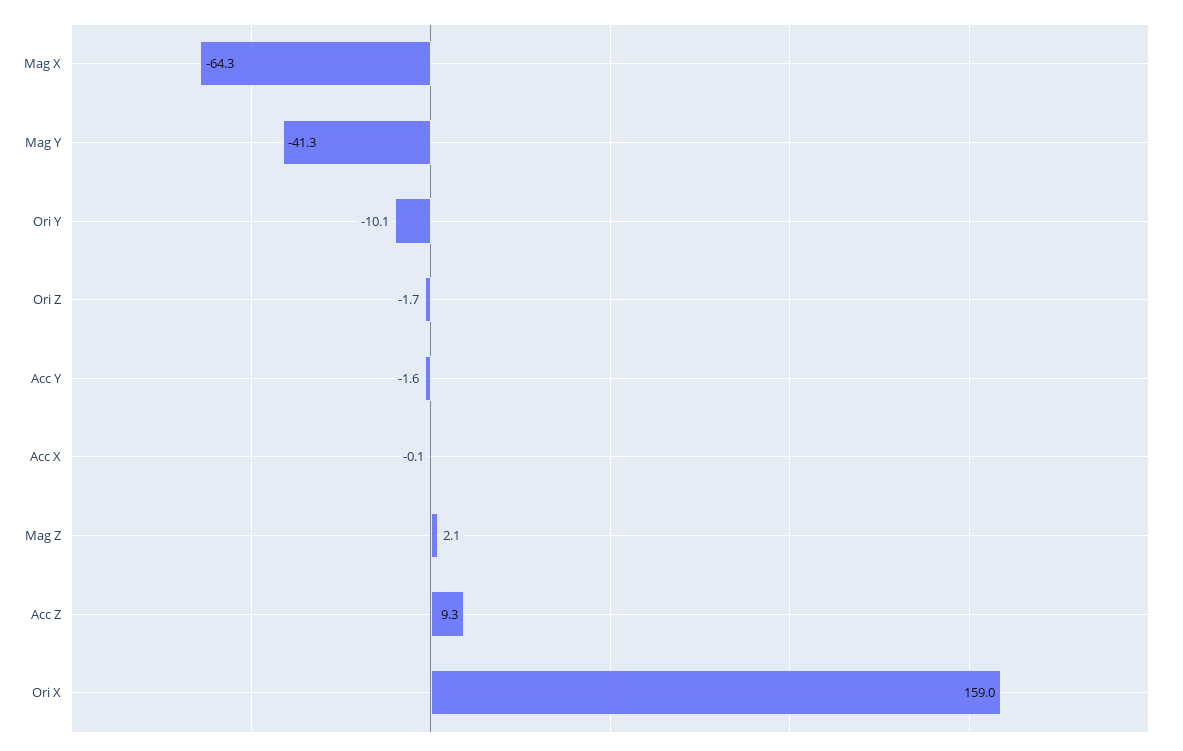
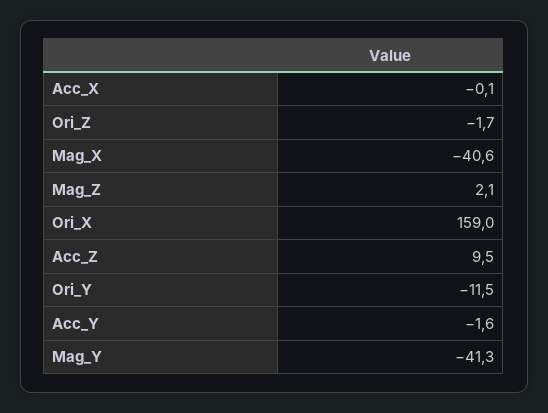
Mag X: -64.3 -> -40.6
Ori Y: -10.1 -> -11.5
Acc Z: 9.3 -> 9.5

